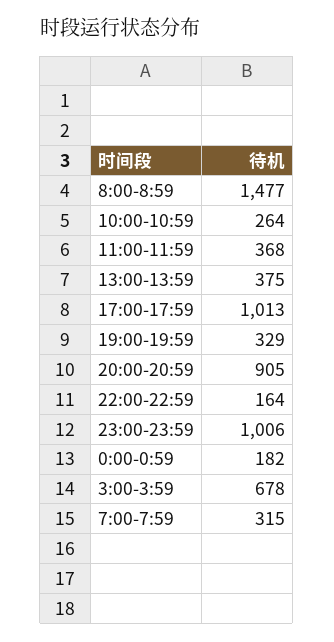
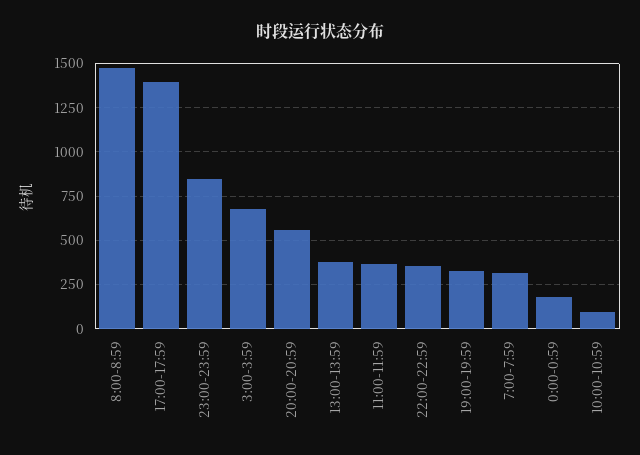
10:00-10:59: 264 -> 100
17:00-17:59: 1013 -> 1400
20:00-20:59: 905 -> 550
22:00-22:59: 164 -> 350
23:00-23:59: 1006 -> 850

